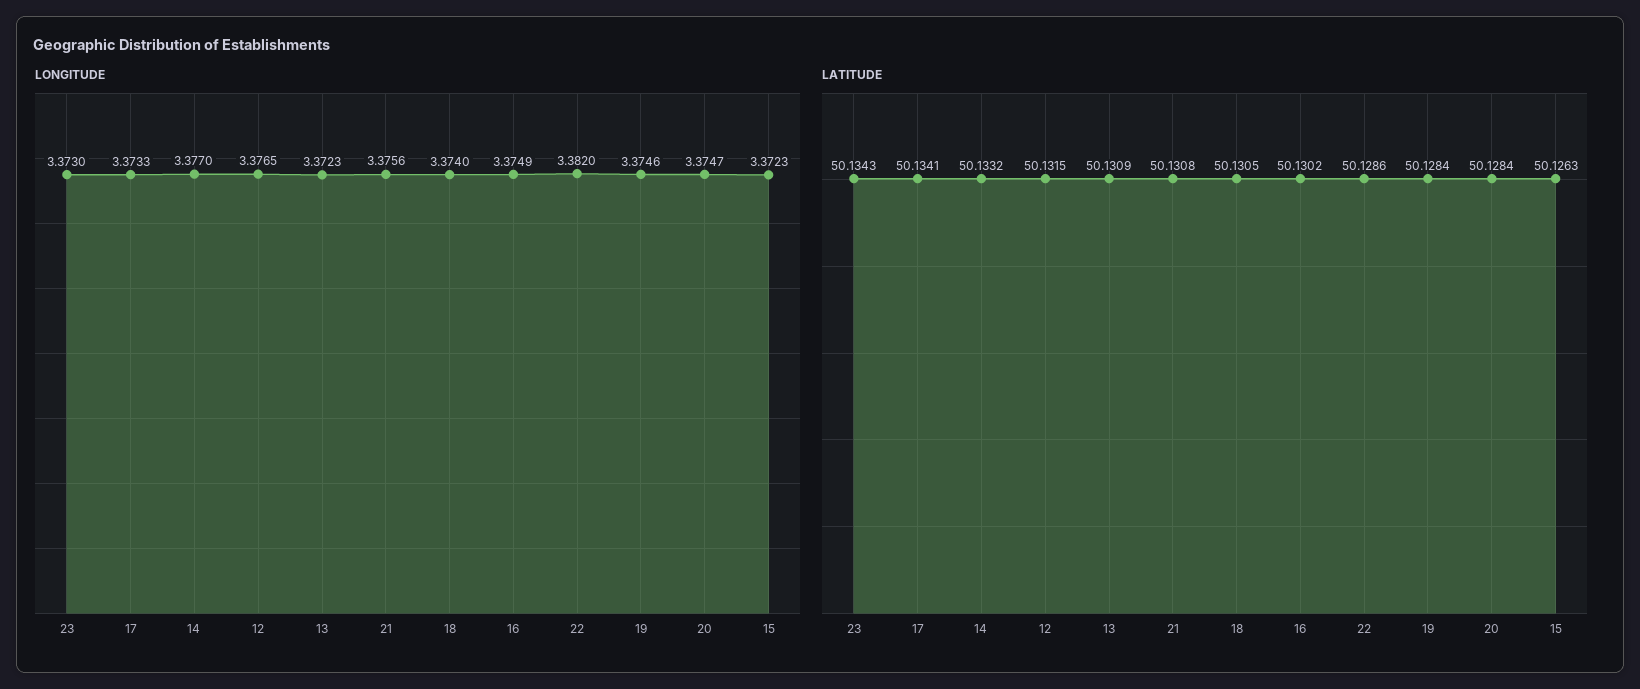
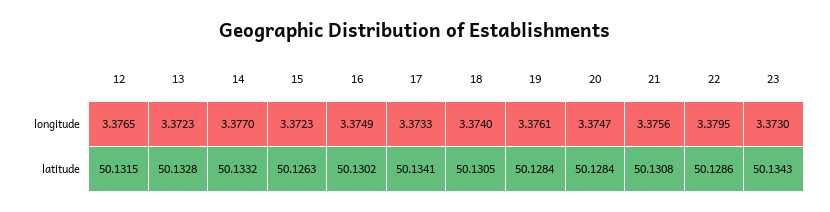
LONGITUDE, 22: 3.382 -> 3.3795
LONGITUDE, 19: 3.3746 -> 3.3761
LATITUDE, 13: 50.1309 -> 50.1328

